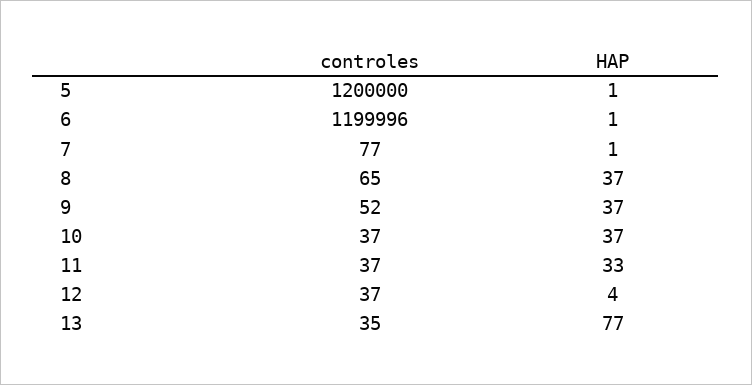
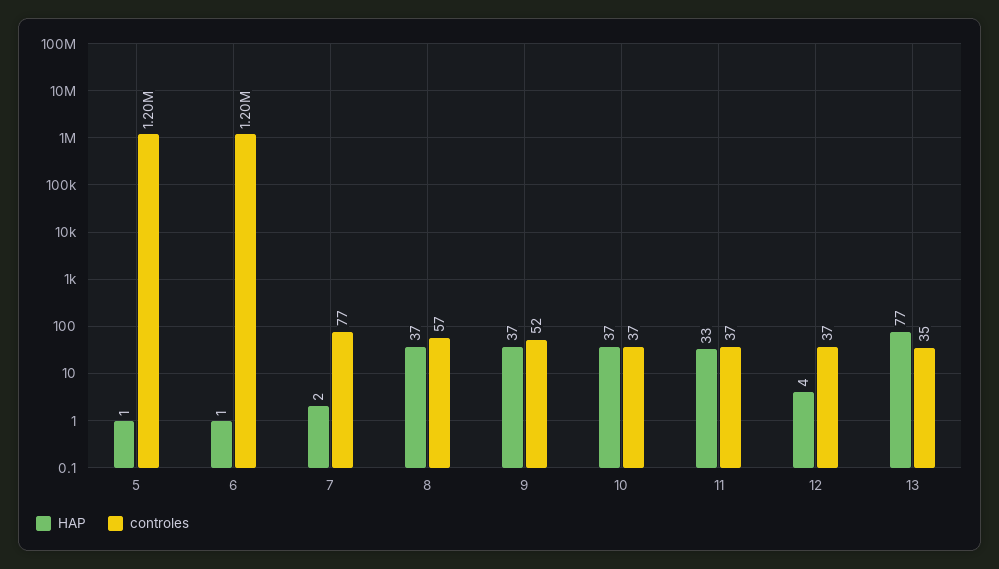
HAP, 7: 1 -> 2
controles, 8: 65 -> 57

